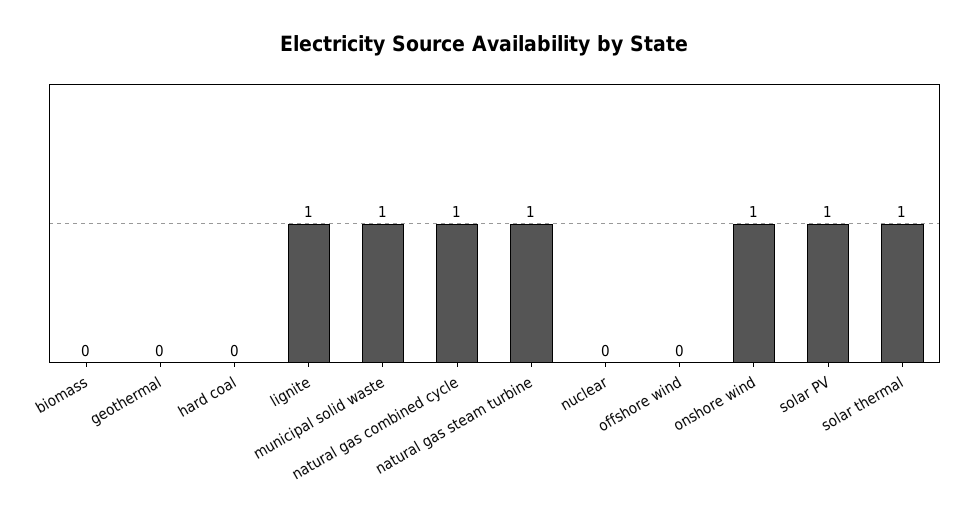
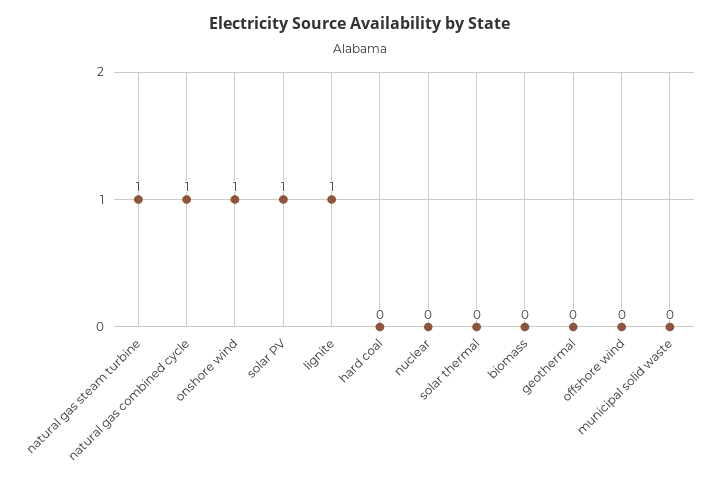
municipal solid waste: 1 -> 0
solar thermal: 1 -> 0

